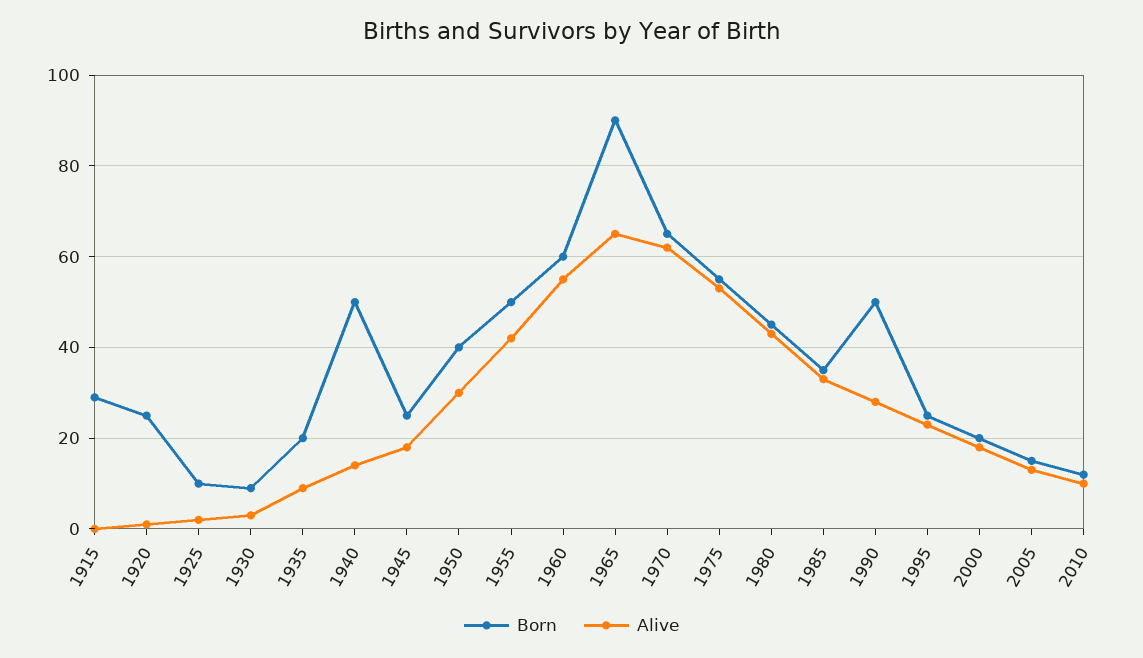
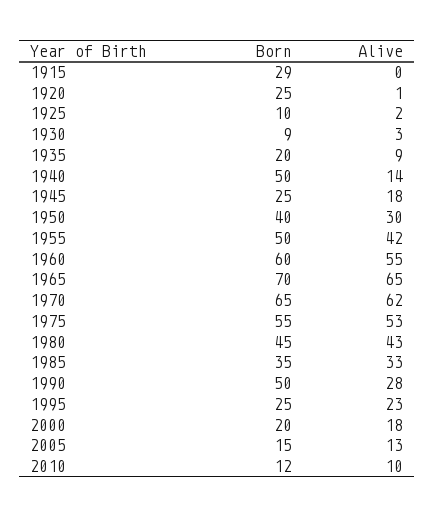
Born, 1965: 90 -> 70

